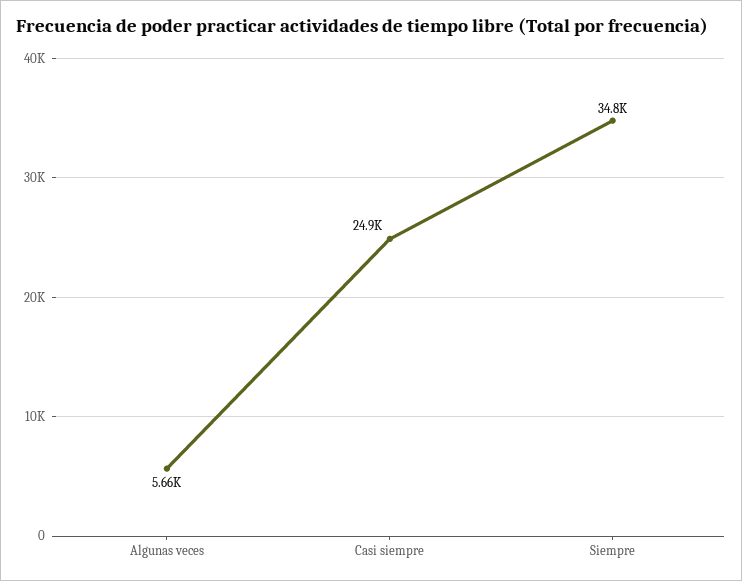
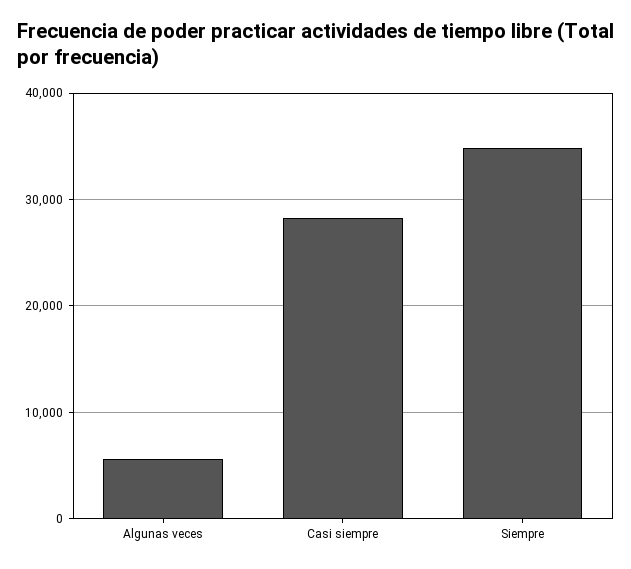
Casi siempre: 24900 -> 28000

